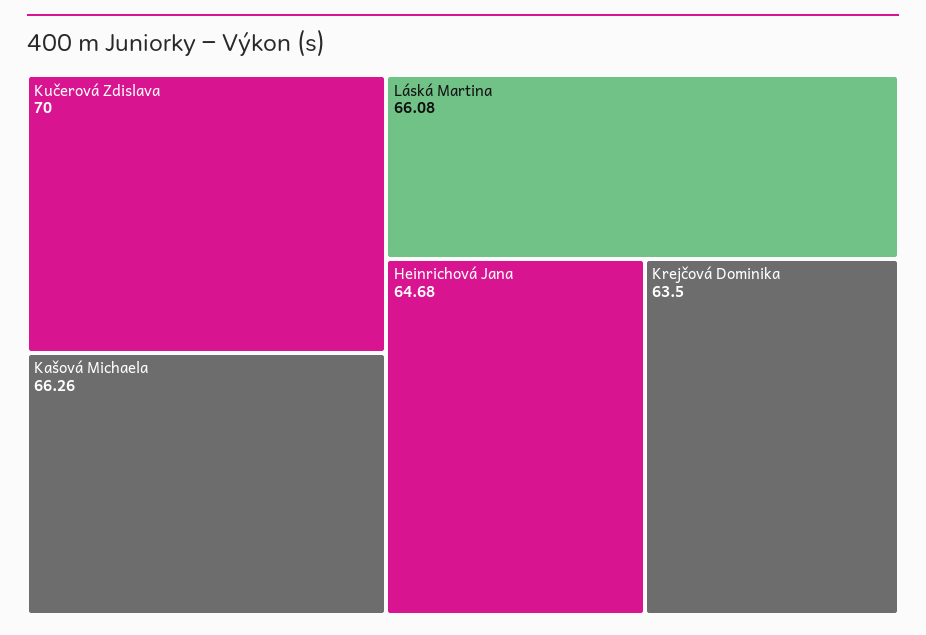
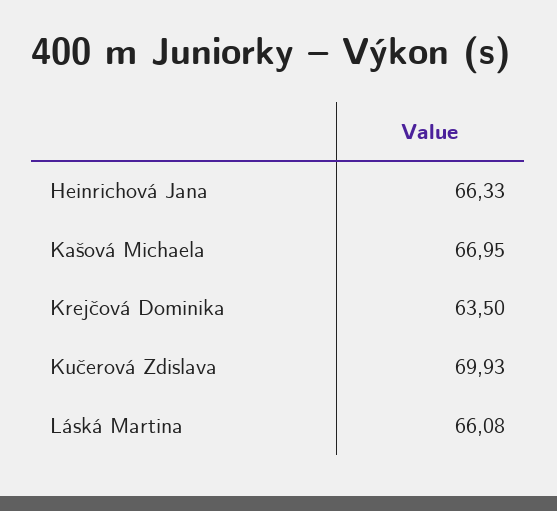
Kučerová Zdislava: 70 -> 69.93
Kašová Michaela: 66.26 -> 66.95
Heinrichová Jana: 64.68 -> 66.33

